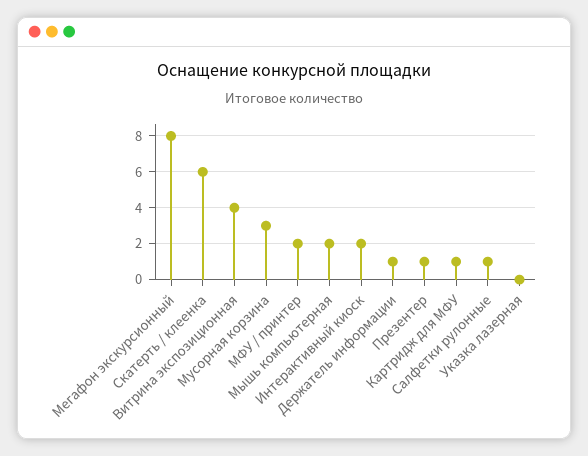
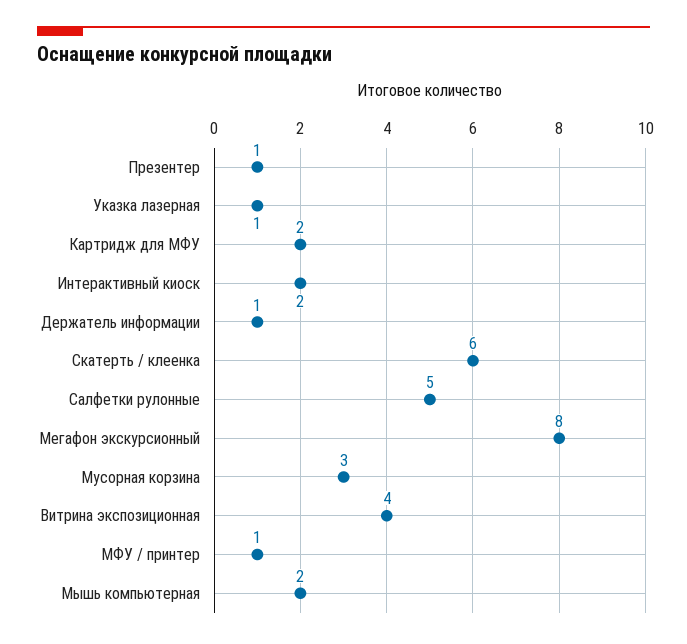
МФУ / принтер: 2 -> 1
Картридж для МФУ: 1 -> 2
Салфетки рулонные: 1 -> 5
Указка лазерная: 0 -> 1

